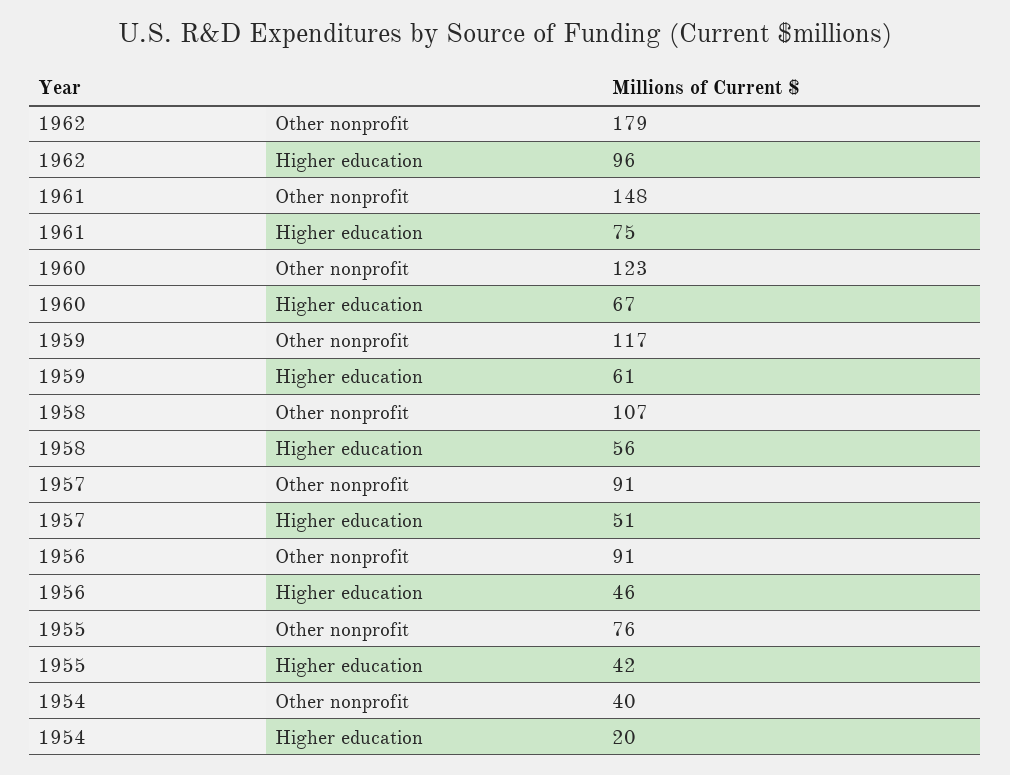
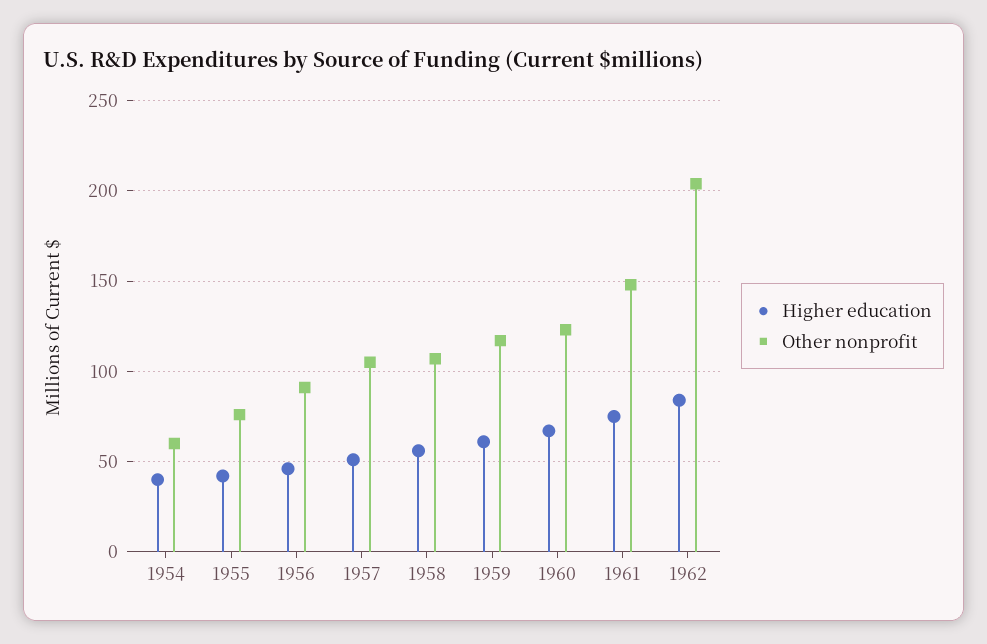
Other nonprofit, 1962: 179 -> 205
Higher education, 1962: 96 -> 85
Other nonprofit, 1957: 91 -> 105
Other nonprofit, 1954: 40 -> 60
Higher education, 1954: 20 -> 40

